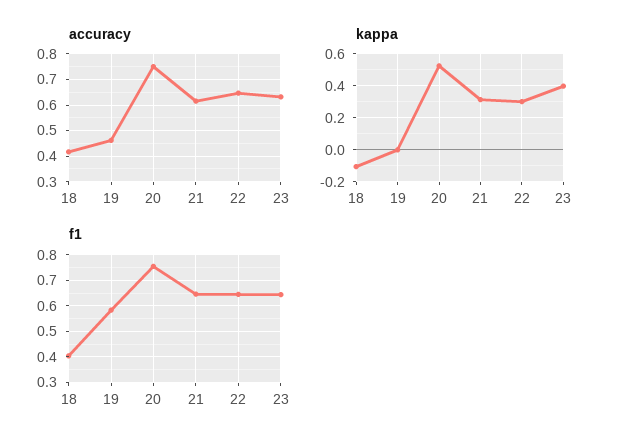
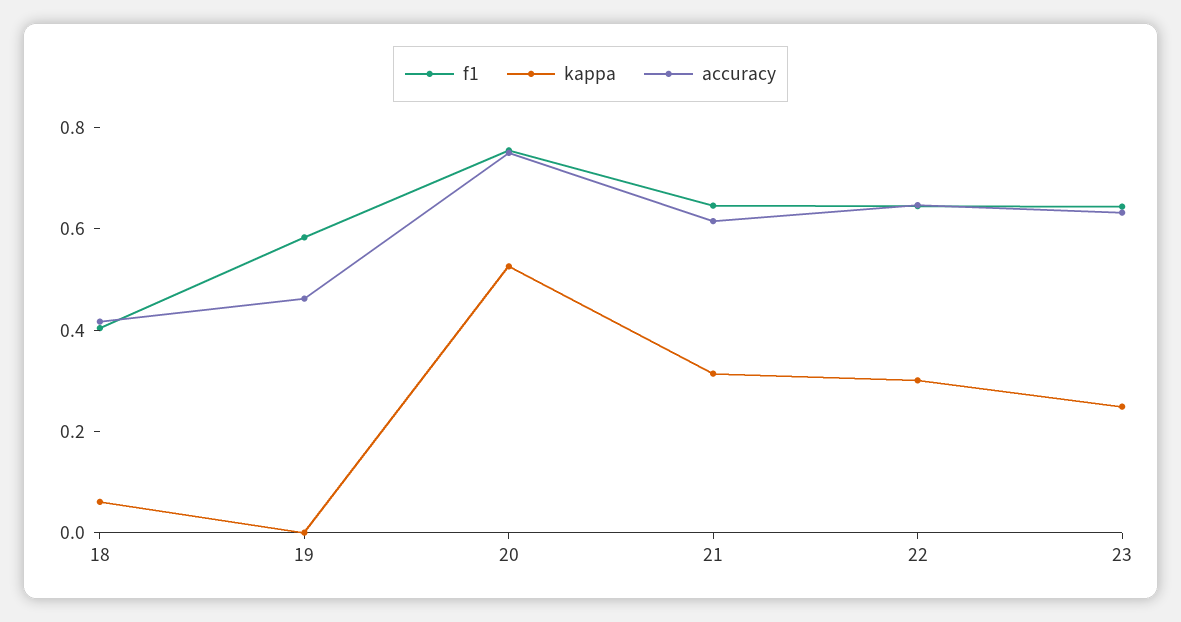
kappa, 18: -0.1 -> 0.05
kappa, 23: 0.4 -> 0.25

